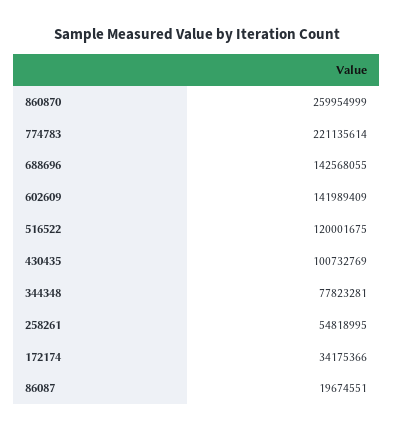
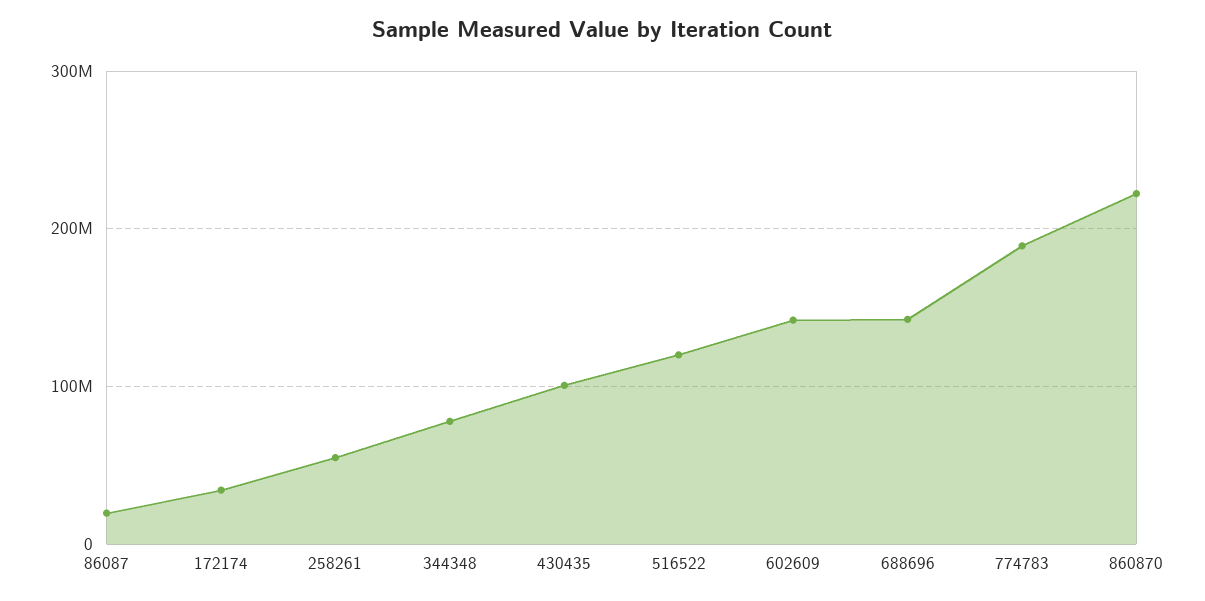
860870: 259954999 -> 220000000
774783: 221135614 -> 190000000

